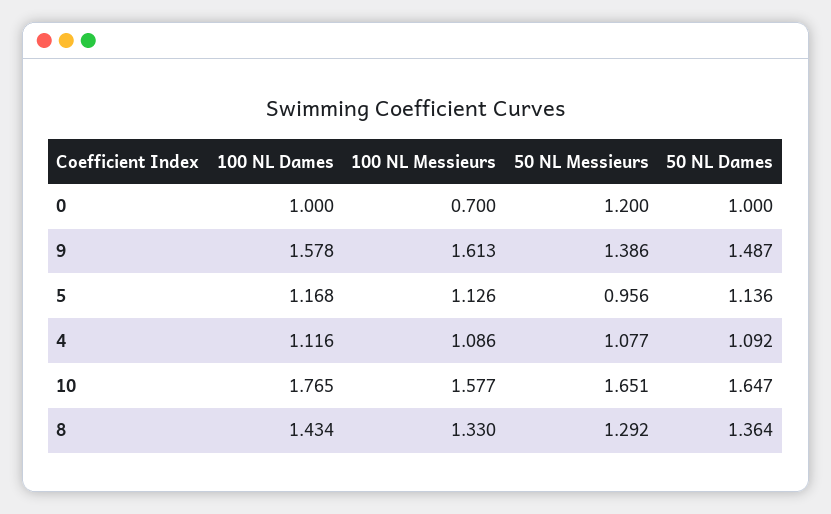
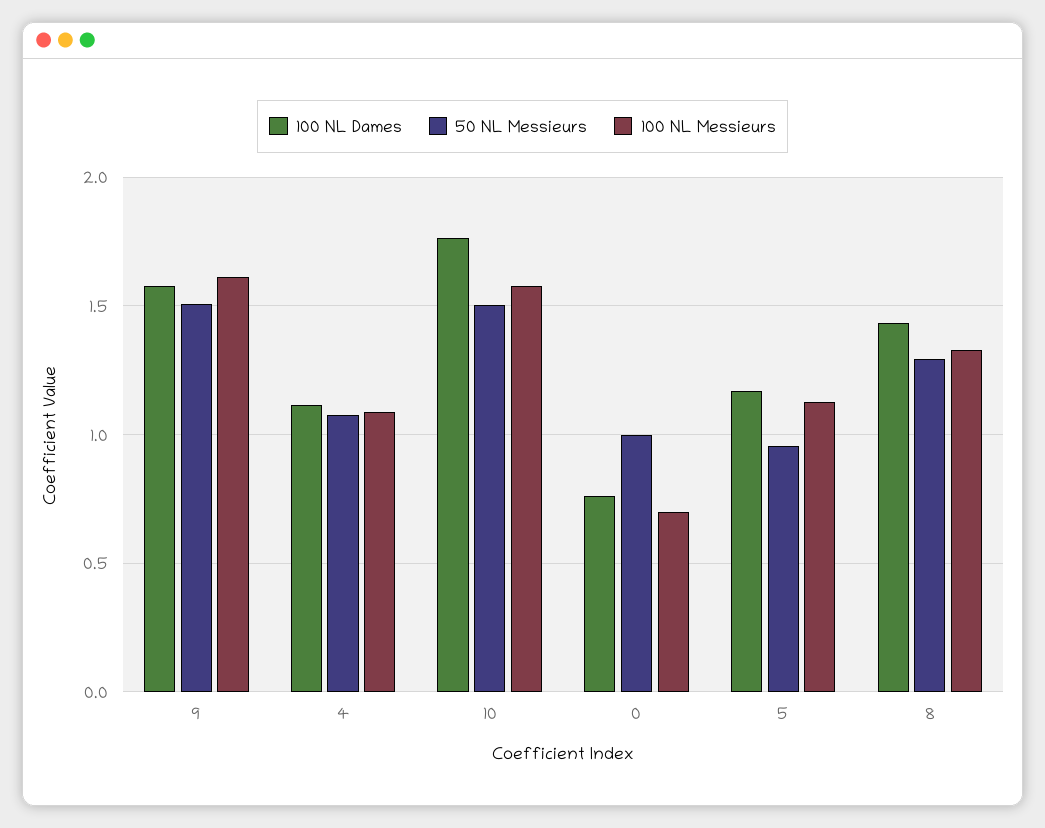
100 NL Dames, 0: 1 -> 0.75
50 NL Messieurs, 0: 1.2 -> 1
50 NL Dames, 0: 1 -> none
50 NL Messieurs, 9: 1.386 -> 1.5
50 NL Dames, 9: 1.487 -> none
50 NL Dames, 5: 1.136 -> none
50 NL Dames, 4: 1.092 -> none
50 NL Messieurs, 10: 1.651 -> 1.5
50 NL Dames, 10: 1.647 -> none
50 NL Dames, 8: 1.364 -> none

